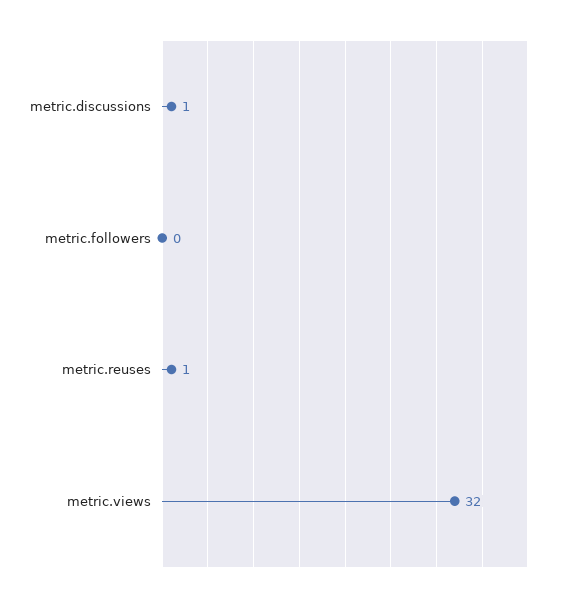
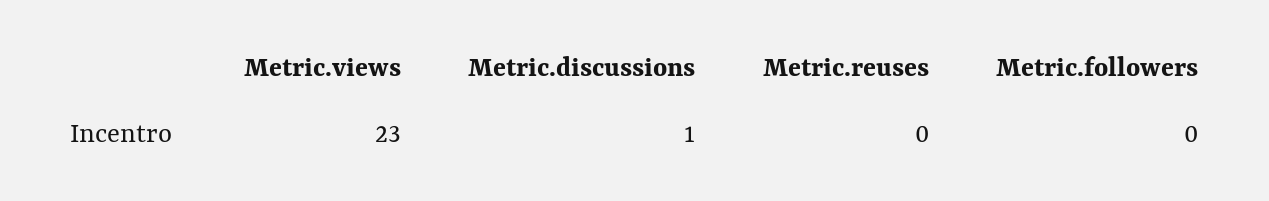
metric.reuses: 1 -> 0
metric.views: 32 -> 23

